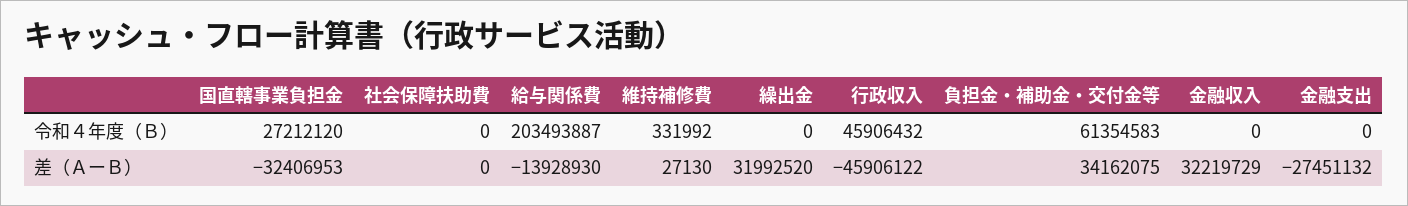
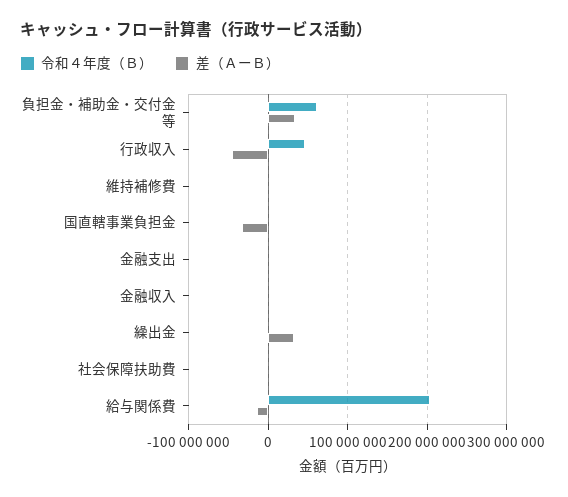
令和４年度（Ｂ）, 国直轄事業負担金: 27212120 -> 0
差（ＡーＢ）, 金融収入: 32219729 -> 0
差（ＡーＢ）, 金融支出: -27451132 -> 0

